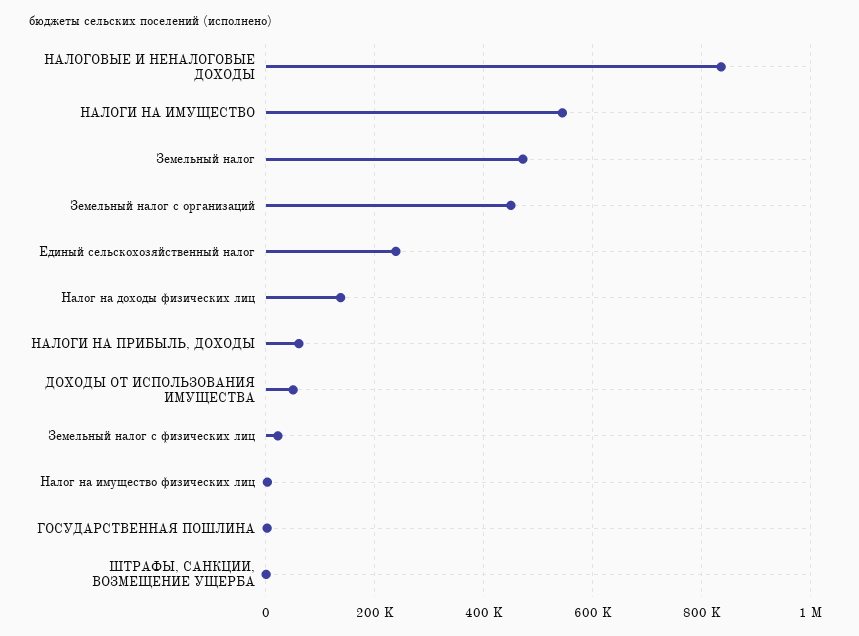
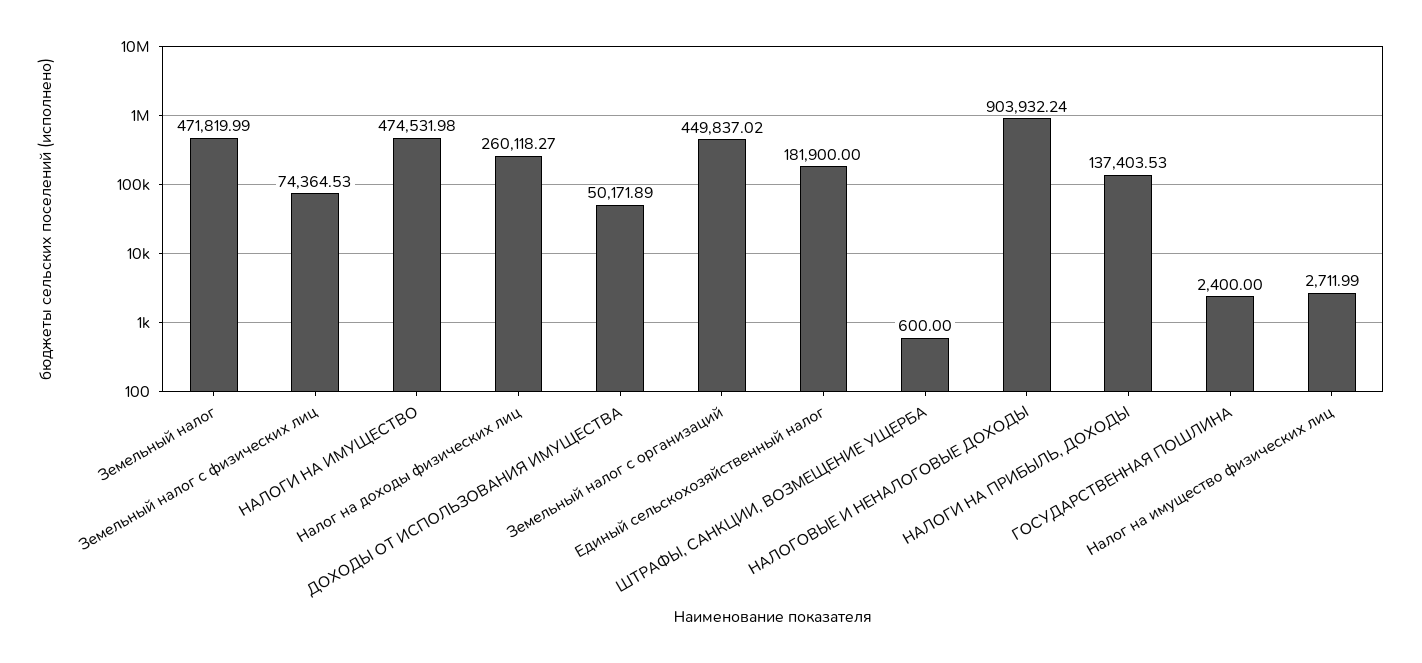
НАЛОГОВЫЕ И НЕНАЛОГОВЫЕ ДОХОДЫ: 840000 -> 903932.24
НАЛОГИ НА ИМУЩЕСТВО: 540000 -> 474531.98
Единый сельскохозяйственный налог: 240000 -> 181900
Налог на доходы физических лиц: 140000 -> 260118.27
НАЛОГИ НА ПРИБЫЛЬ, ДОХОДЫ: 60000 -> 137403.53
Земельный налог с физических лиц: 20000 -> 74364.53

